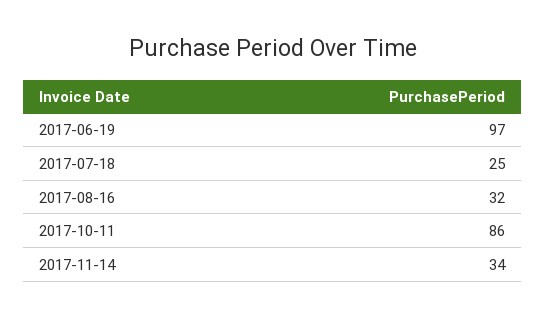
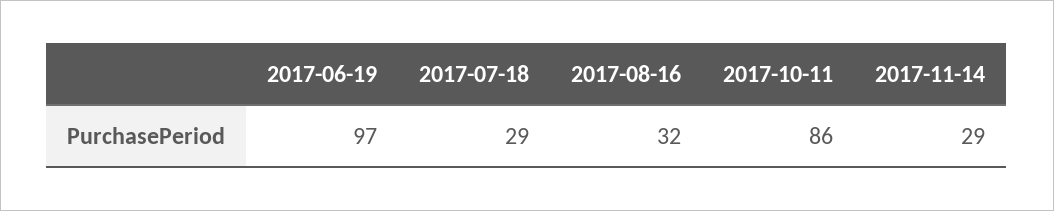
2017-07-18: 25 -> 29
2017-11-14: 34 -> 29

